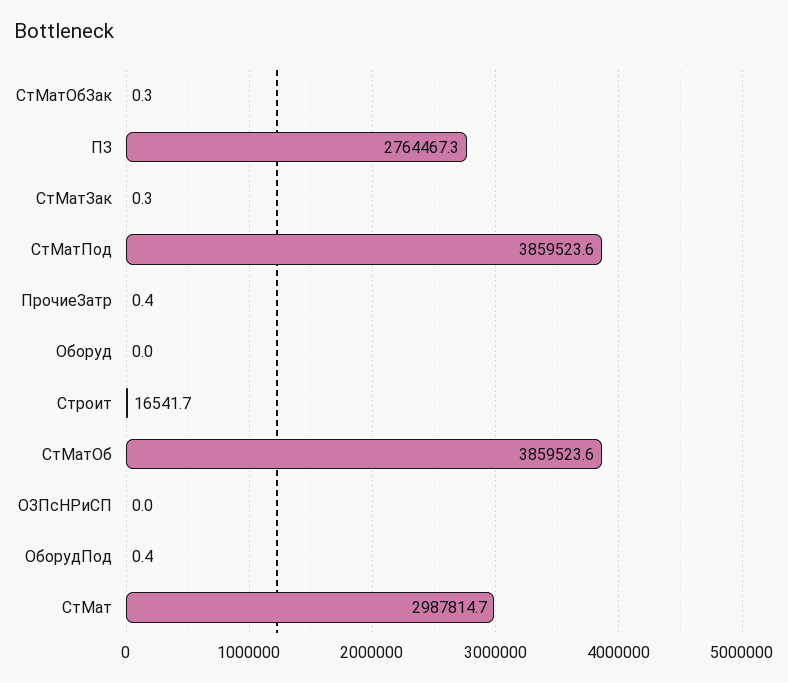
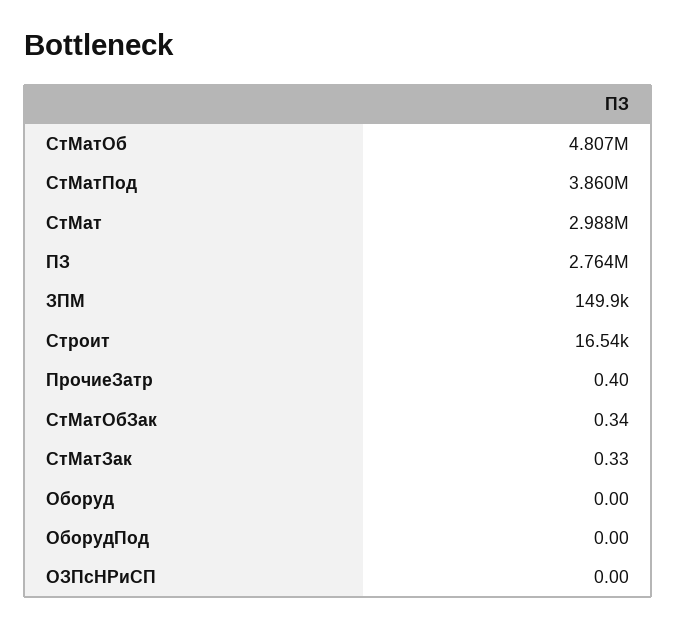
СтМатОб: 3859523.6 -> 4807000
ОборудПод: 0.4 -> 0
ЗПМ: none -> 149900

